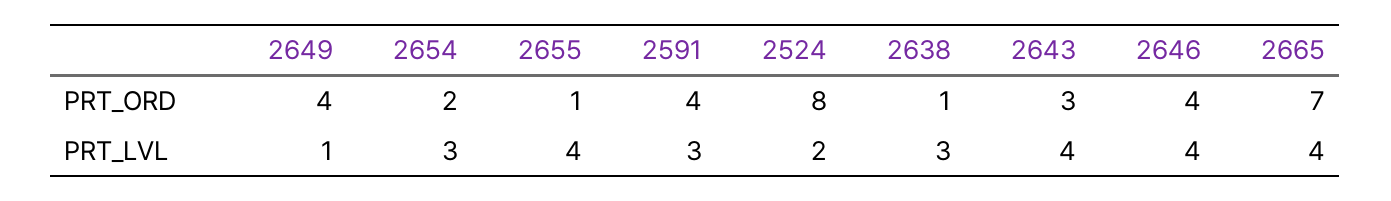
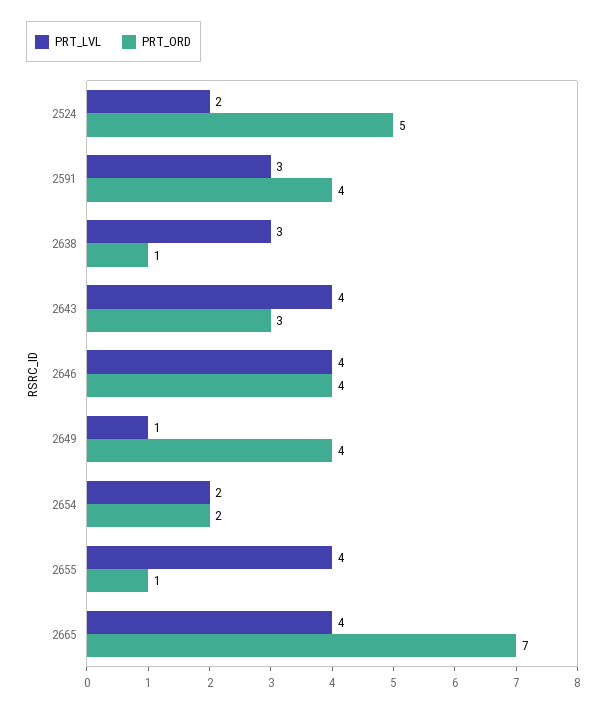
PRT_ORD, 2524: 8 -> 5
PRT_LVL, 2654: 3 -> 2

